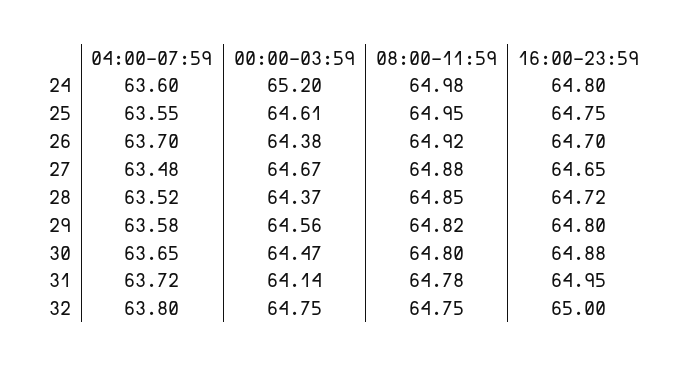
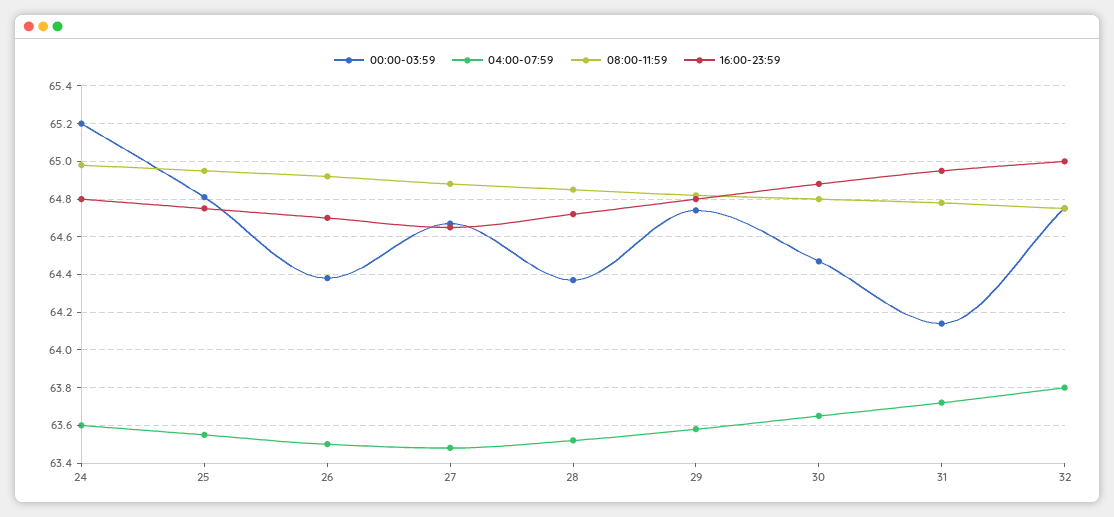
00:00-03:59, 25: 64.61 -> 64.8
04:00-07:59, 26: 63.7 -> 63.5
00:00-03:59, 29: 64.56 -> 64.75

